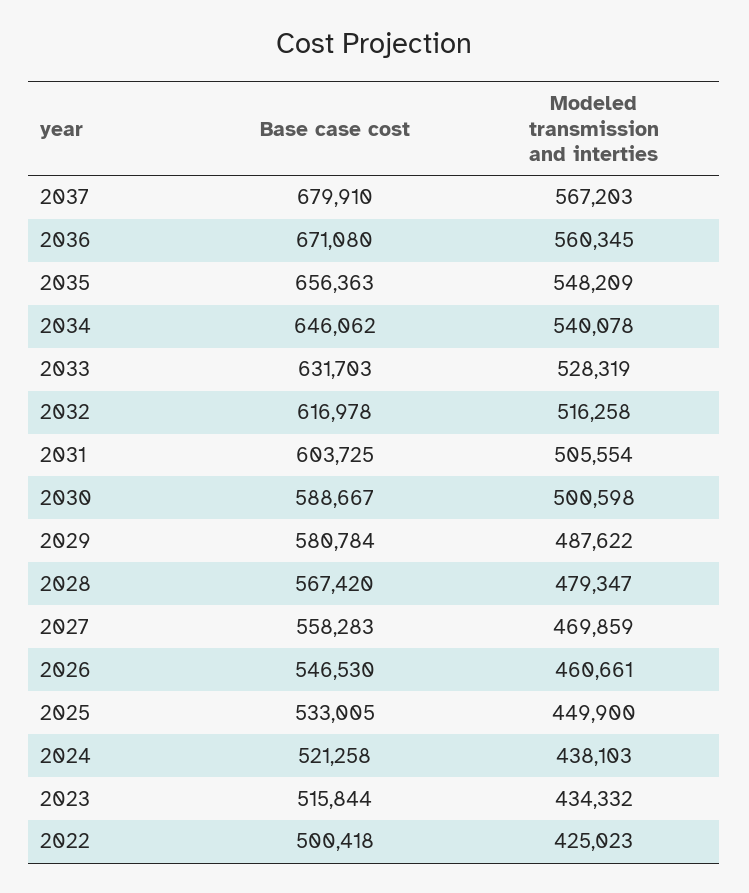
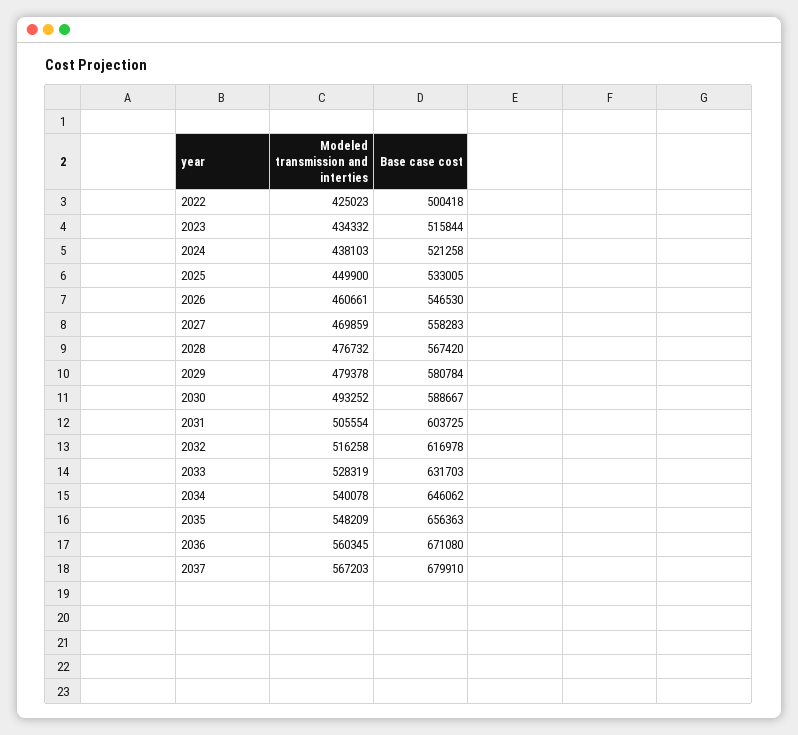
Modeled transmission and interties, 2030: 500598 -> 493252
Modeled transmission and interties, 2029: 487622 -> 479378
Modeled transmission and interties, 2028: 479347 -> 476732

